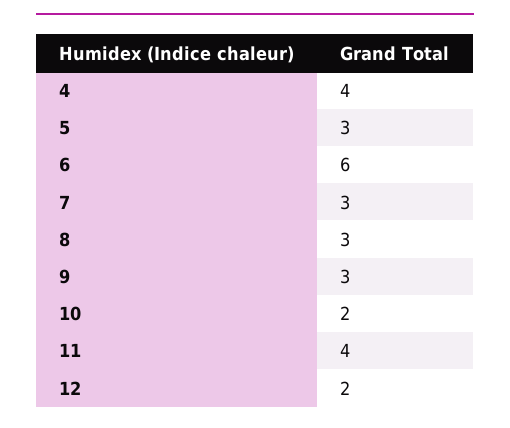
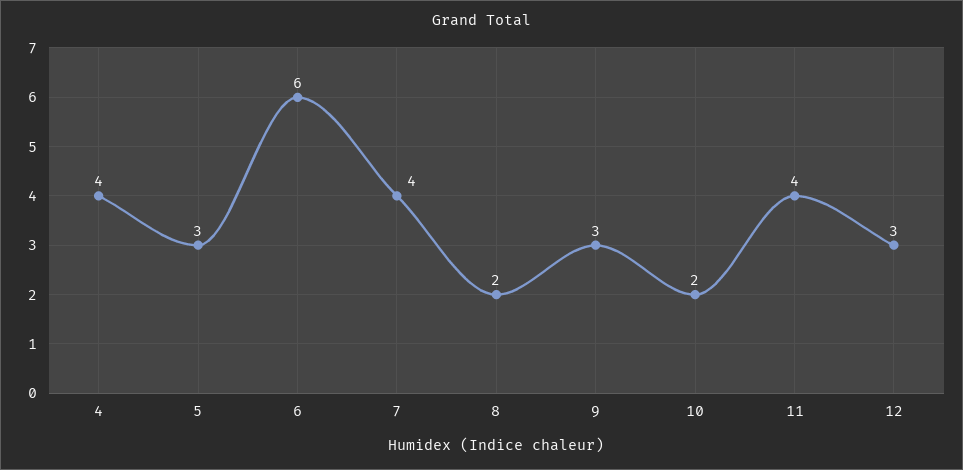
7: 3 -> 4
8: 3 -> 2
12: 2 -> 3

